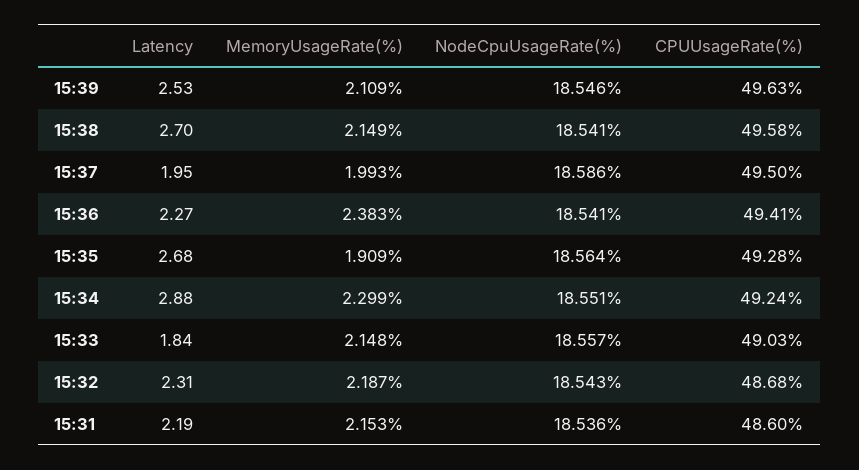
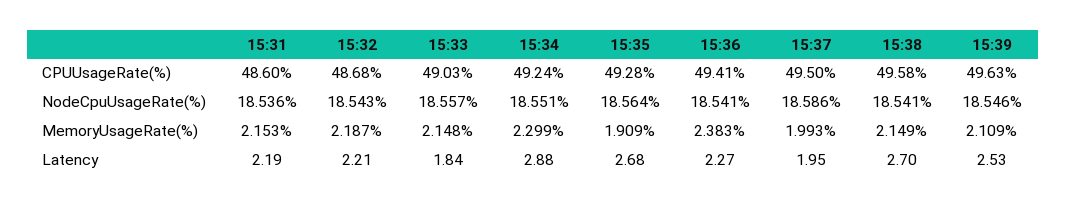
Latency, 15:32: 2.31 -> 2.21

